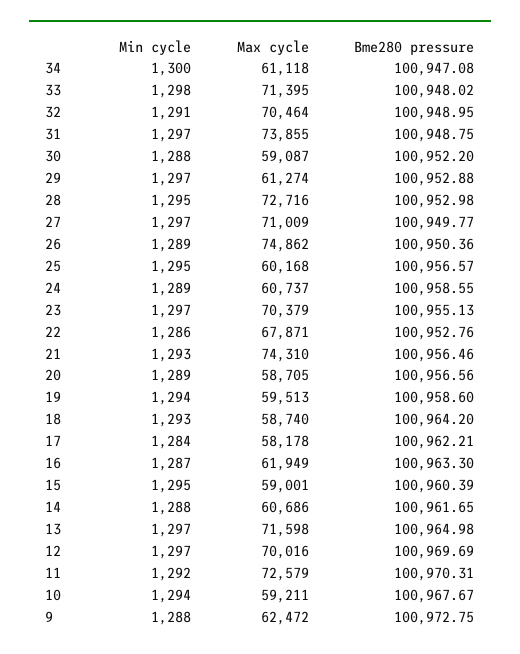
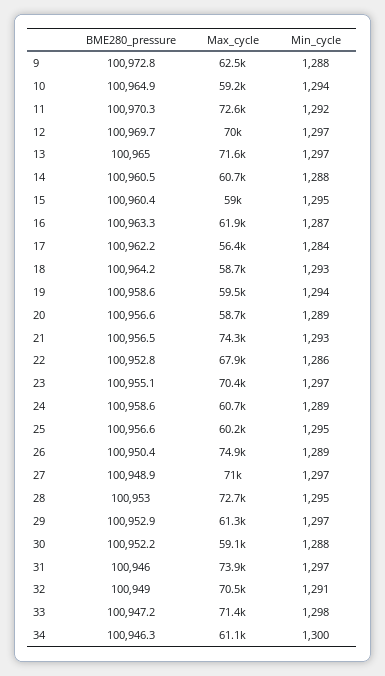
Bme280 pressure, 34: 100947.08 -> 100946.3
Bme280 pressure, 33: 100948.02 -> 100947.2
Bme280 pressure, 31: 100948.75 -> 100946
Bme280 pressure, 27: 100949.77 -> 100948.9
Max cycle, 17: 58178 -> 56400
Bme280 pressure, 14: 100961.65 -> 100960.5
Bme280 pressure, 10: 100967.67 -> 100964.9

